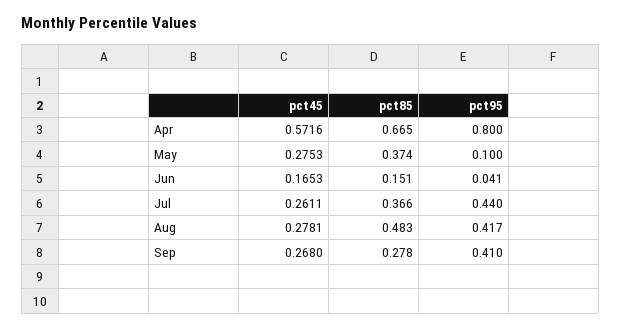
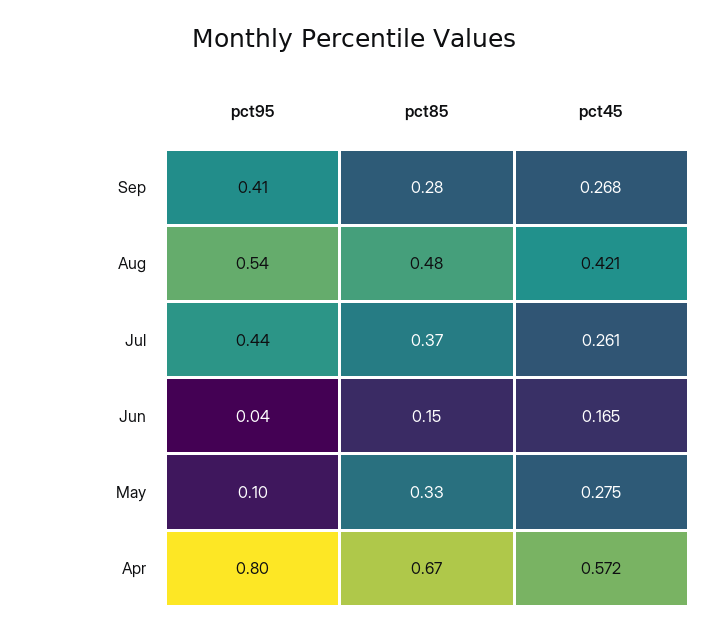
pct85, May: 0.374 -> 0.33
pct45, Aug: 0.2781 -> 0.421
pct95, Aug: 0.417 -> 0.54

